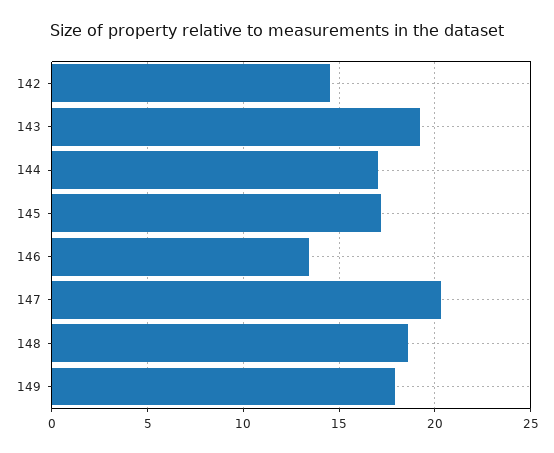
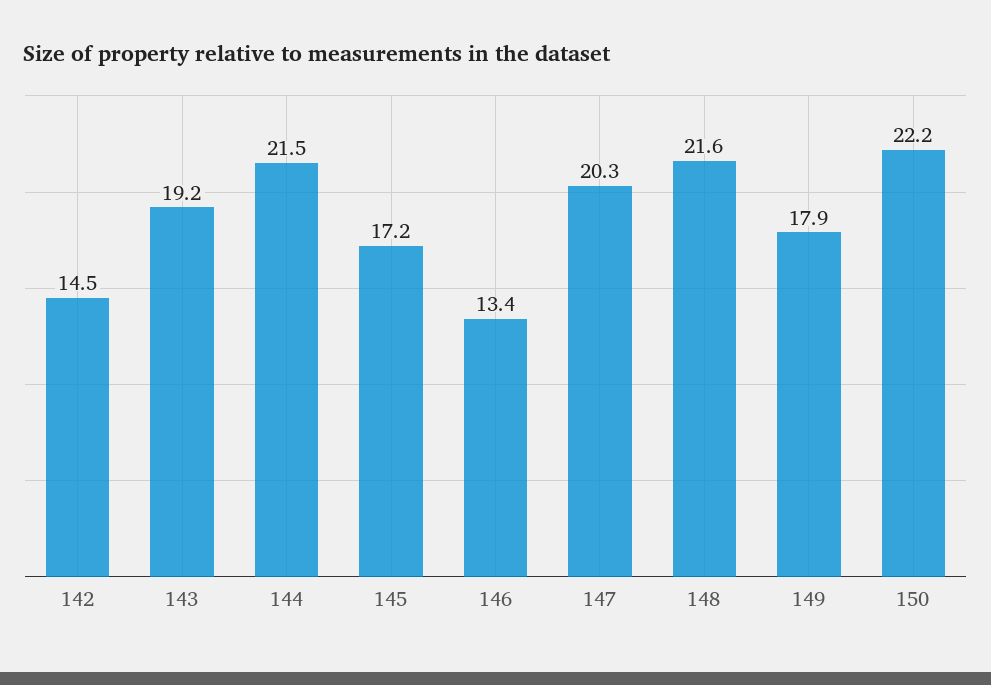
144: 17 -> 21.5
148: 18.5 -> 21.6
150: none -> 22.2

